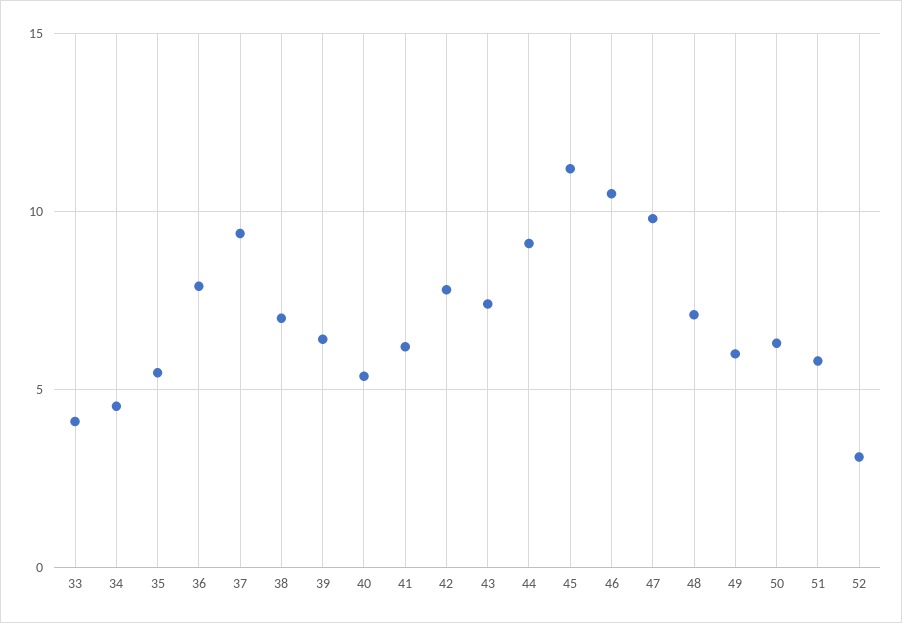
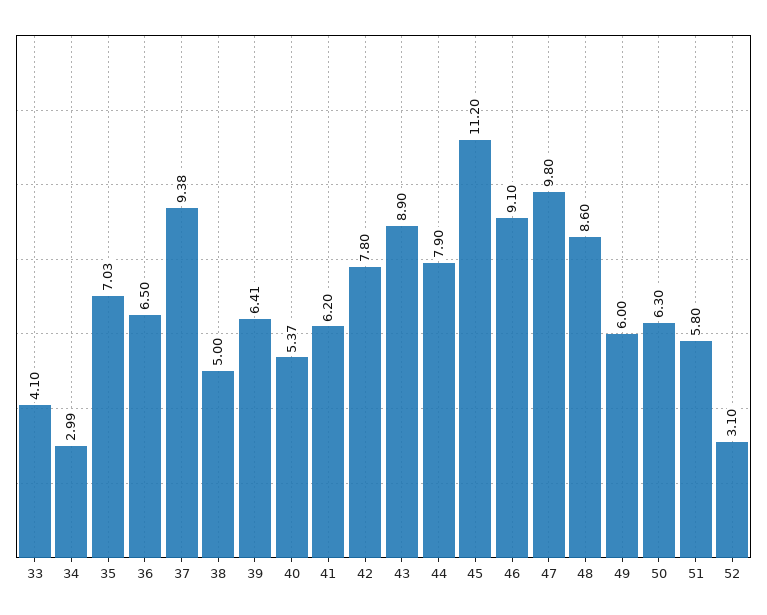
34: 4.5 -> 2.99
35: 5.5 -> 7.03
36: 8 -> 6.5
38: 7 -> 5
43: 7.5 -> 8.9
44: 9 -> 7.9
46: 10.5 -> 9.1
48: 7 -> 8.6

